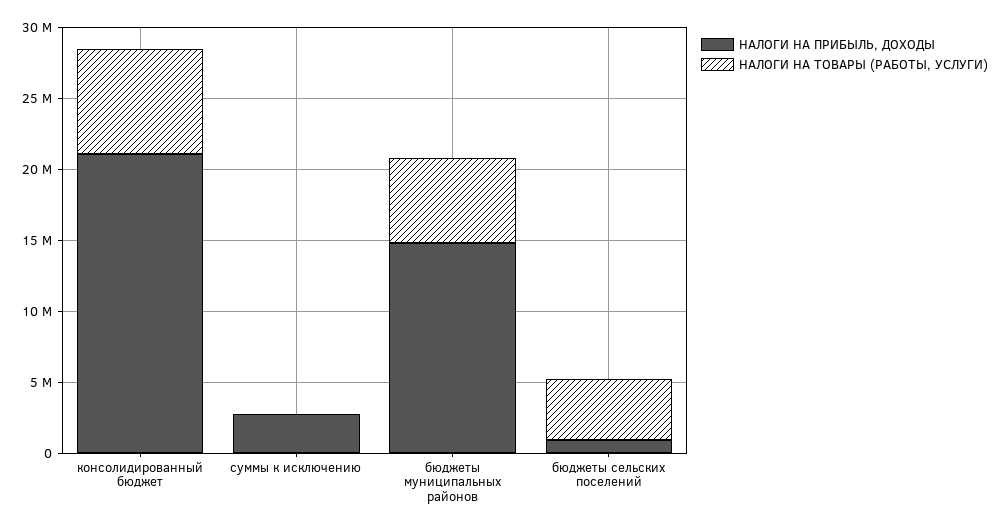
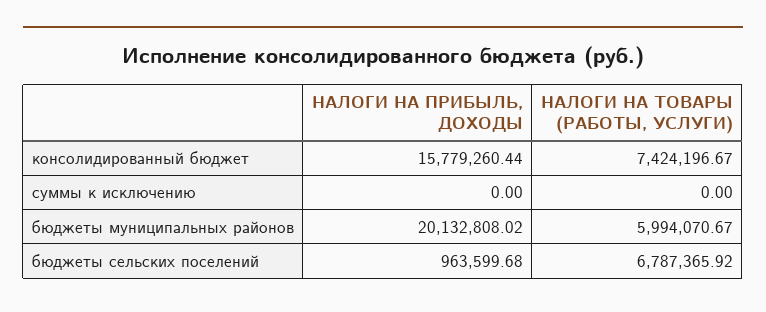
НАЛОГИ НА ПРИБЫЛЬ, ДОХОДЫ, консолидированный бюджет: 21000000 -> 15779260.44
НАЛОГИ НА ПРИБЫЛЬ, ДОХОДЫ, суммы к исключению: 3000000 -> 0
НАЛОГИ НА ПРИБЫЛЬ, ДОХОДЫ, бюджеты муниципальных районов: 15000000 -> 20132808.02
НАЛОГИ НА ТОВАРЫ (РАБОТЫ, УСЛУГИ), бюджеты сельских поселений: 4000000 -> 6787365.92

